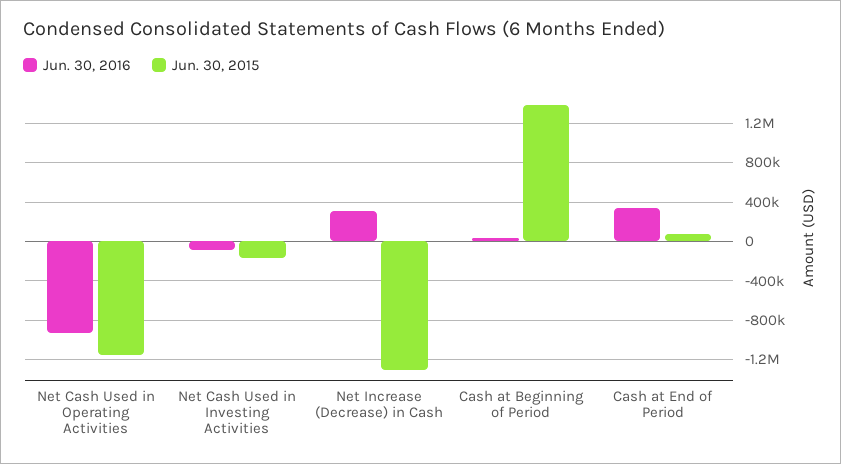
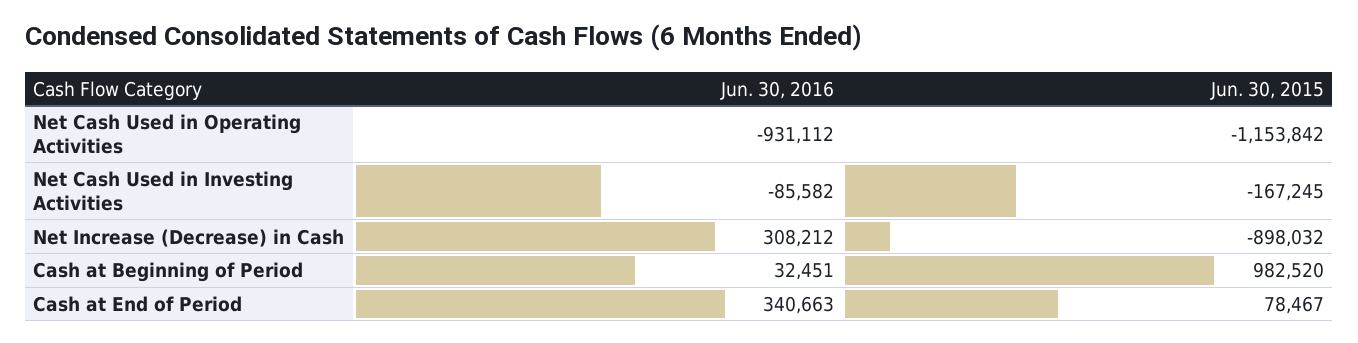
Jun. 30, 2015, Net Increase (Decrease) in Cash: -1300000 -> -898032
Jun. 30, 2015, Cash at Beginning of Period: 1400000 -> 982520

